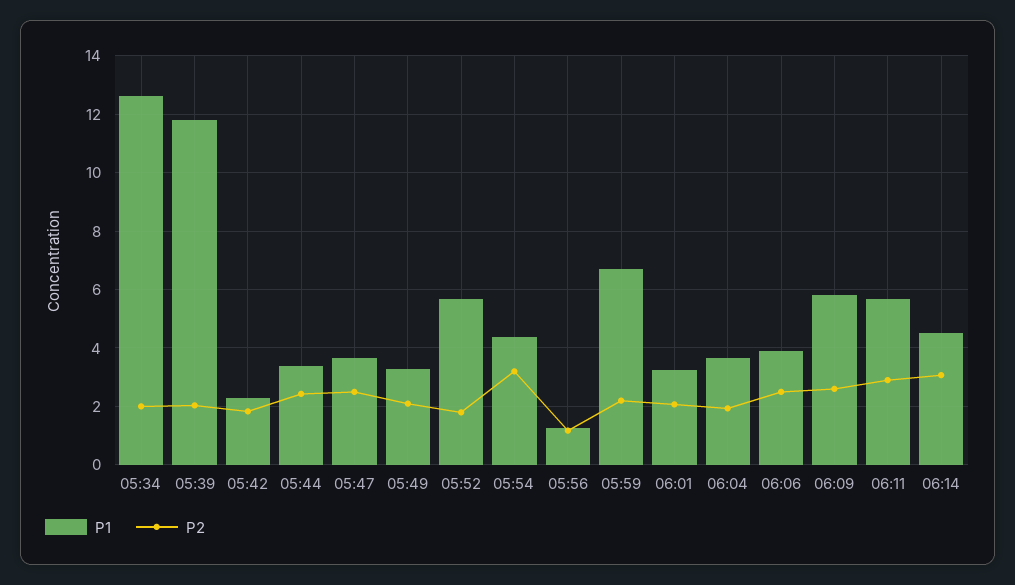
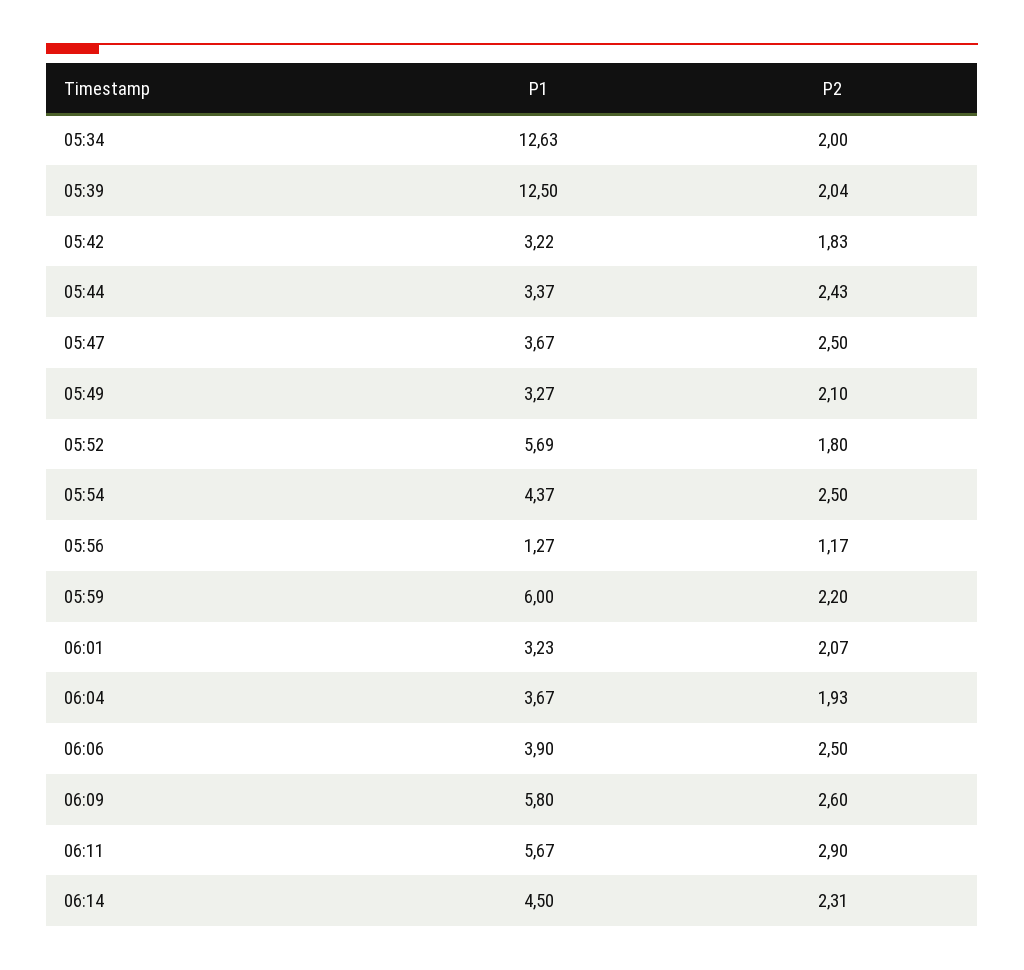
P1, 05:39: 11.75 -> 12.5
P1, 05:42: 2.25 -> 3.22
P2, 05:54: 3.25 -> 2.5
P1, 05:59: 6.75 -> 6
P2, 06:14: 3 -> 2.31

